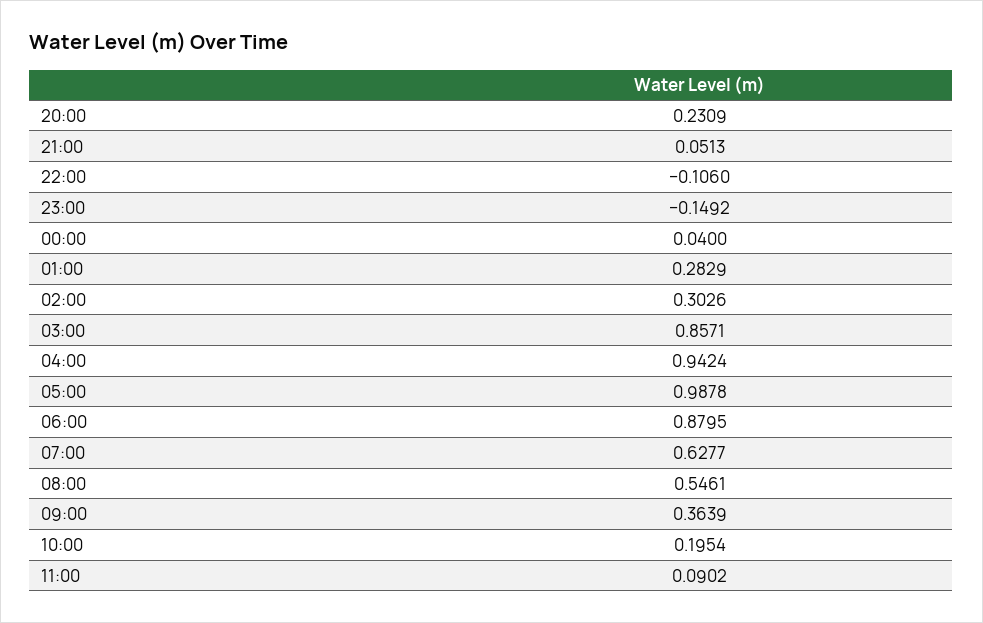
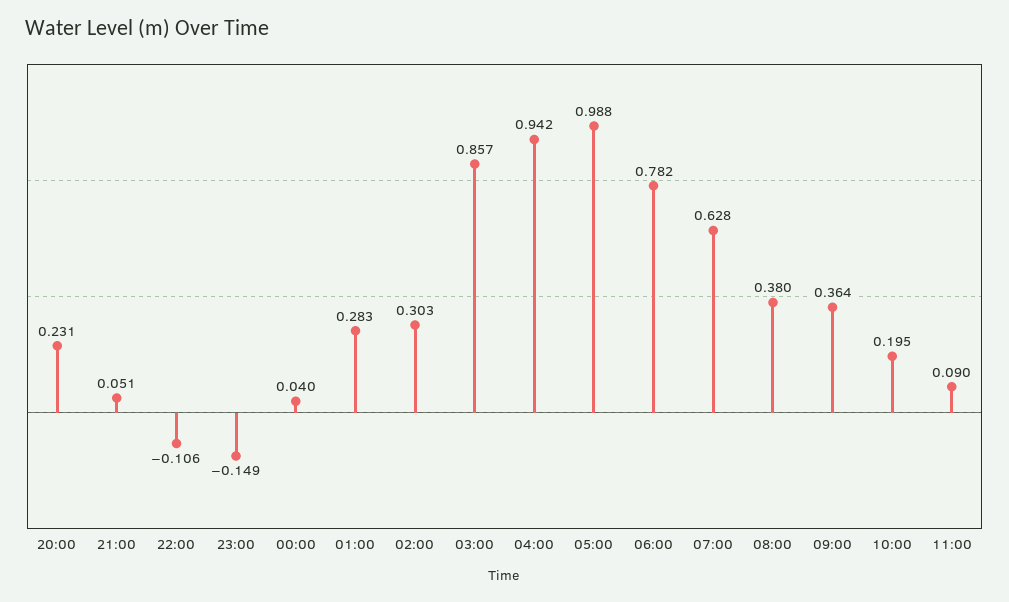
06:00: 0.8795 -> 0.782
08:00: 0.5461 -> 0.38

